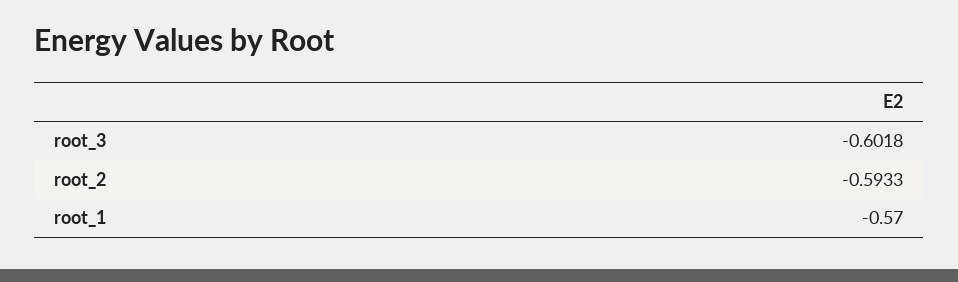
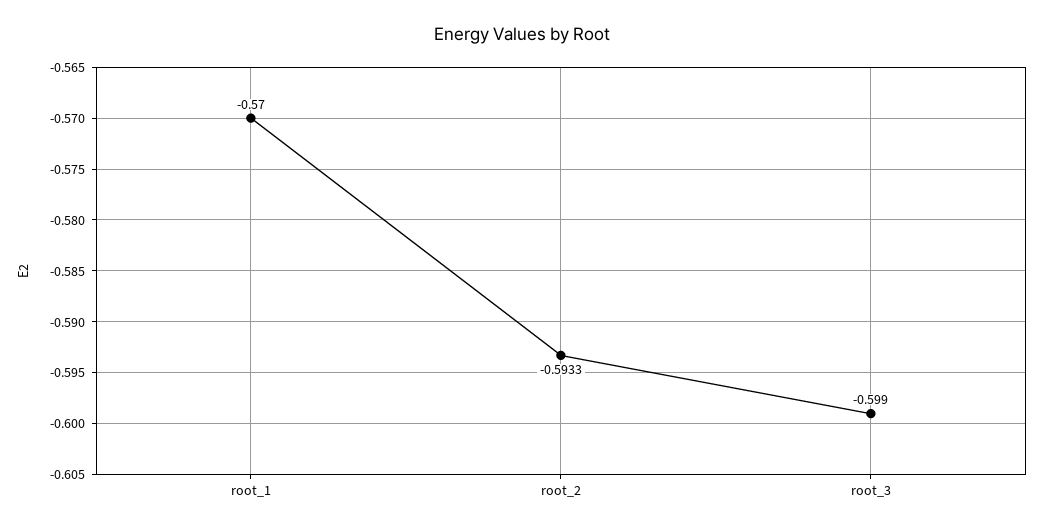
root_3: -0.6018 -> -0.599

